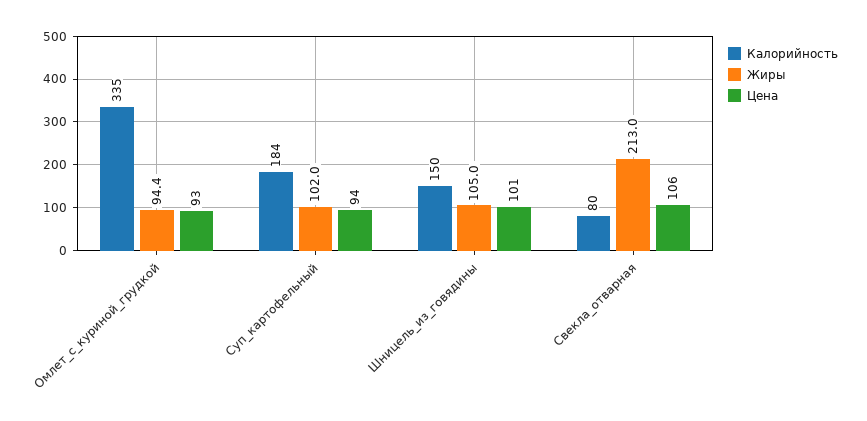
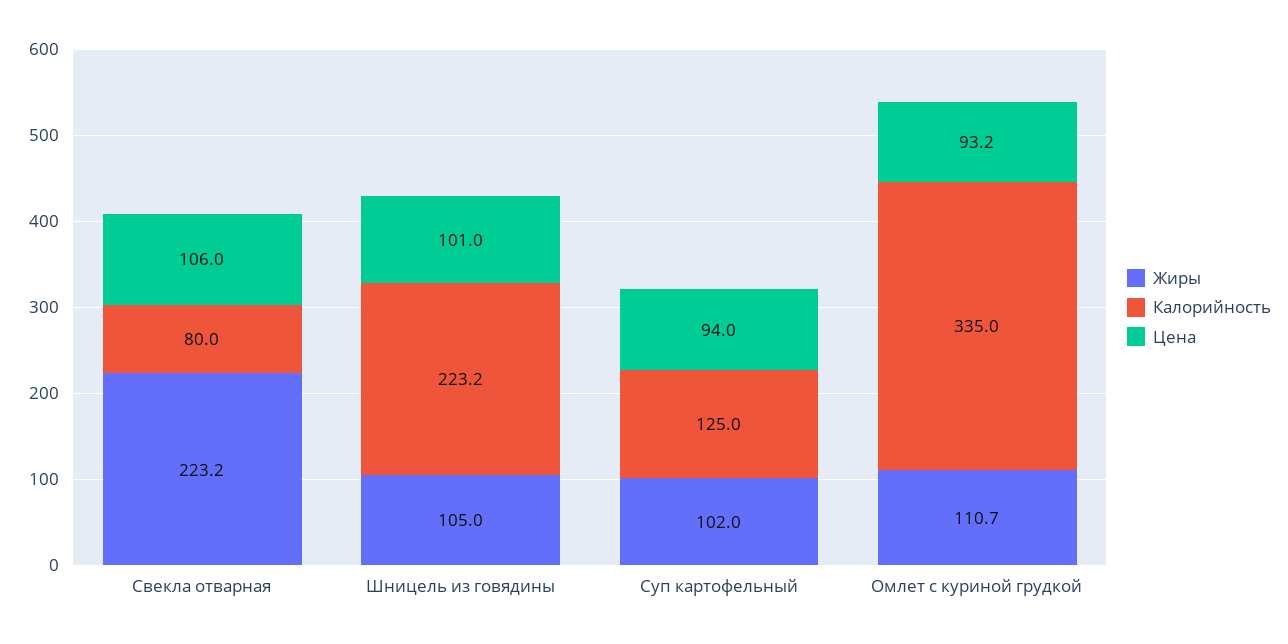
Жиры, Омлет_с_куриной_грудкой: 94.4 -> 110.7
Цена, Омлет_с_куриной_грудкой: 93 -> 93.2
Калорийность, Суп_картофельный: 184 -> 125
Калорийность, Шницель_из_говядины: 150 -> 223.2
Жиры, Свекла_отварная: 213 -> 223.2

